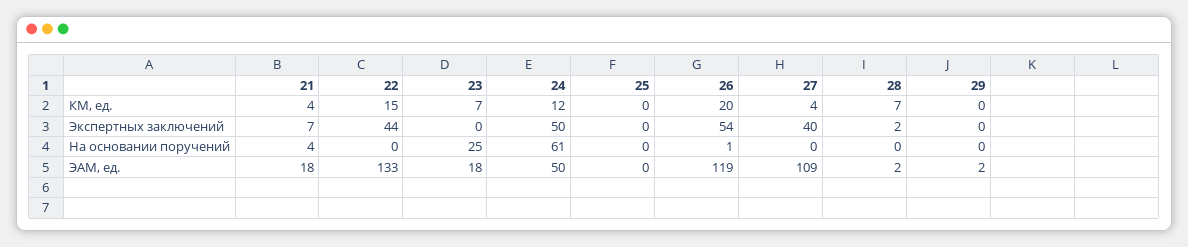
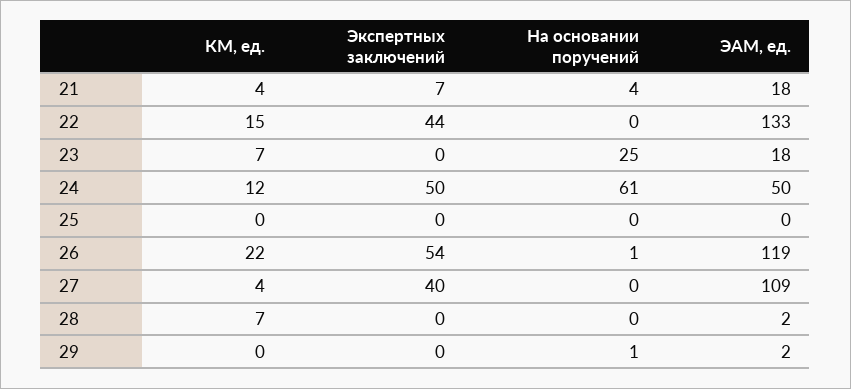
26, КМ, ед.: 20 -> 22
28, Экспертных заключений: 2 -> 0
29, На основании поручений: 0 -> 1

